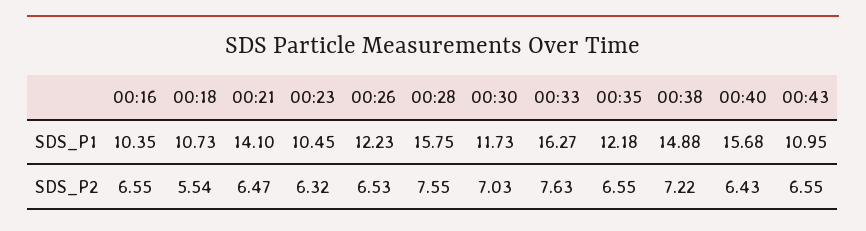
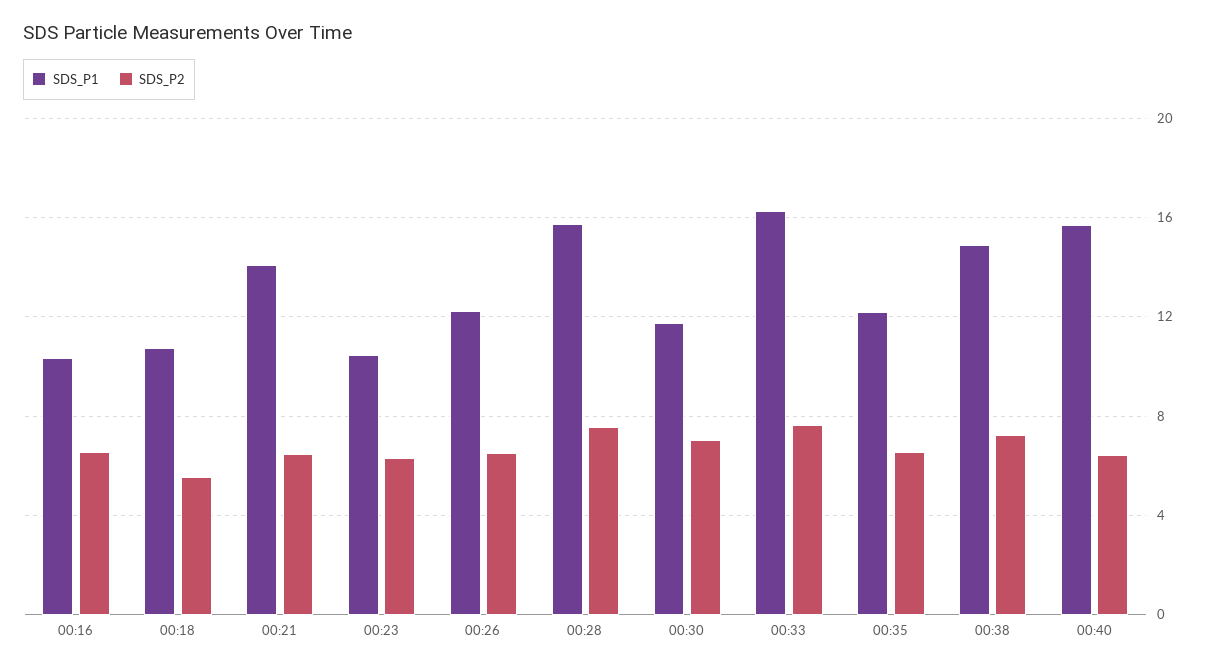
SDS_P1, 00:43: 10.95 -> none
SDS_P2, 00:43: 6.55 -> none

